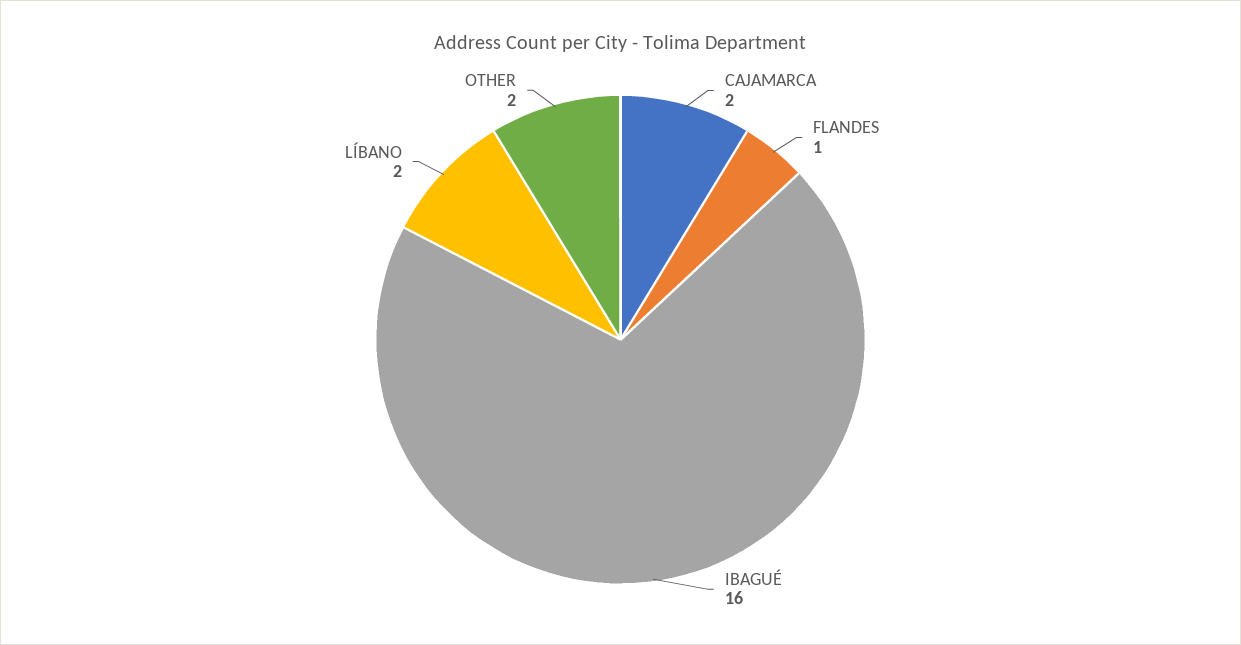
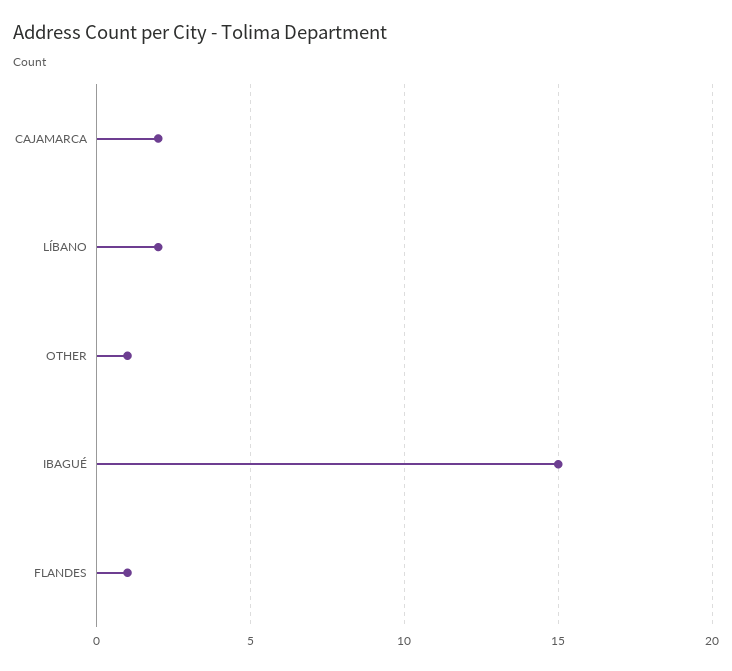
IBAGUÉ: 16 -> 15
OTHER: 2 -> 1

